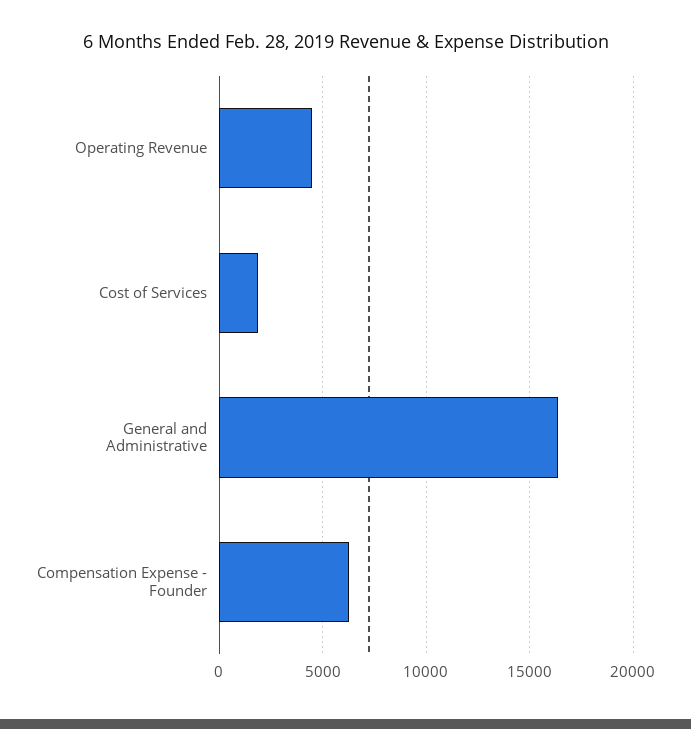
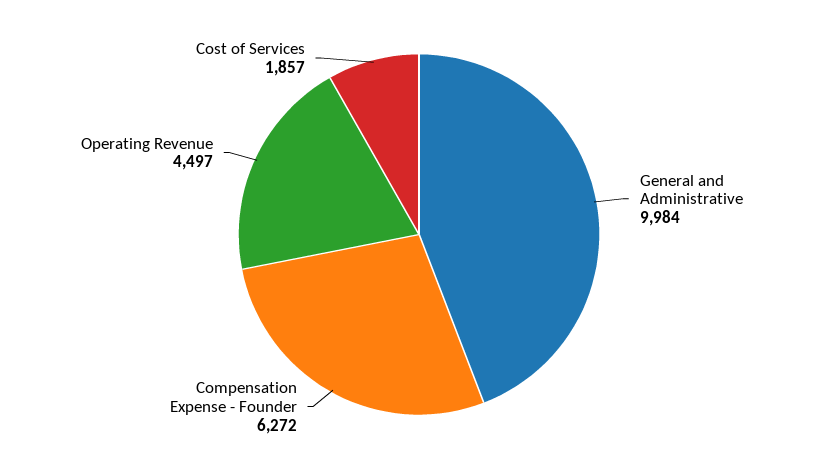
General and Administrative: 16500 -> 9984

